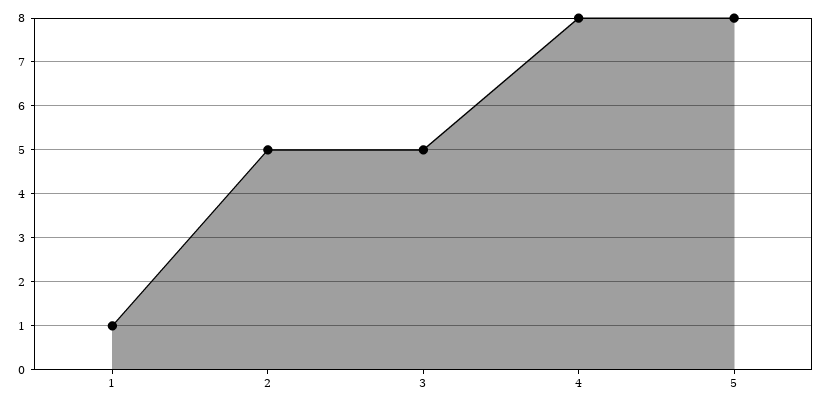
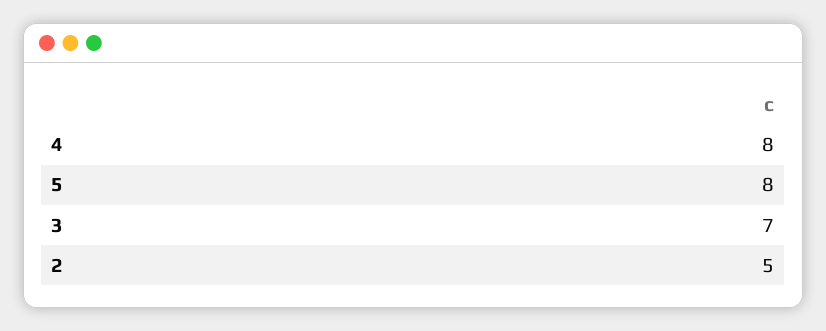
1: 1 -> none
3: 5 -> 7

